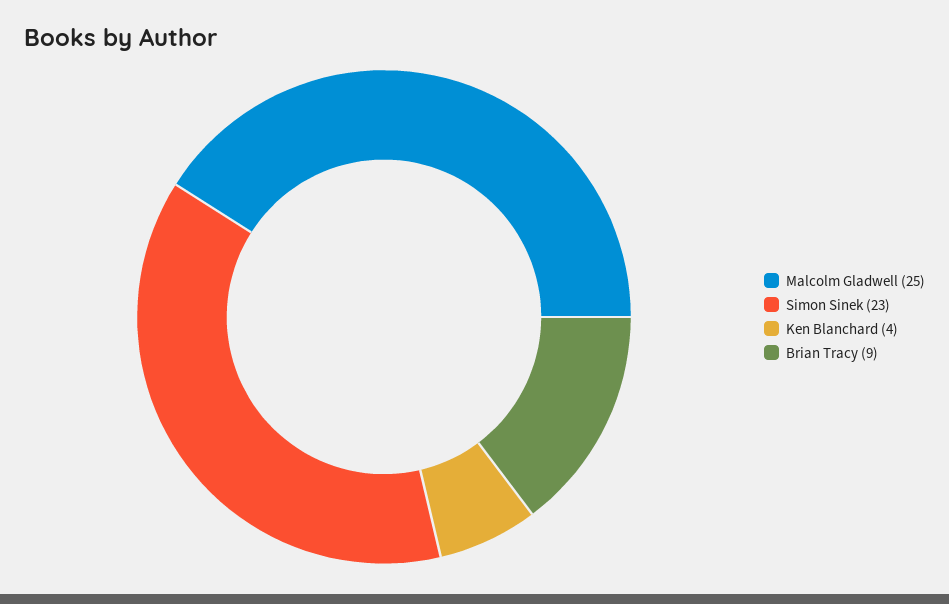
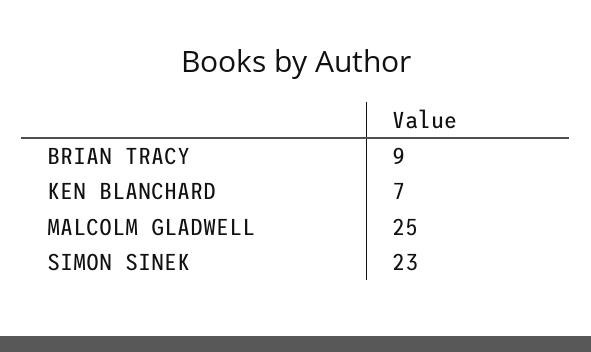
Ken Blanchard: 4 -> 7

